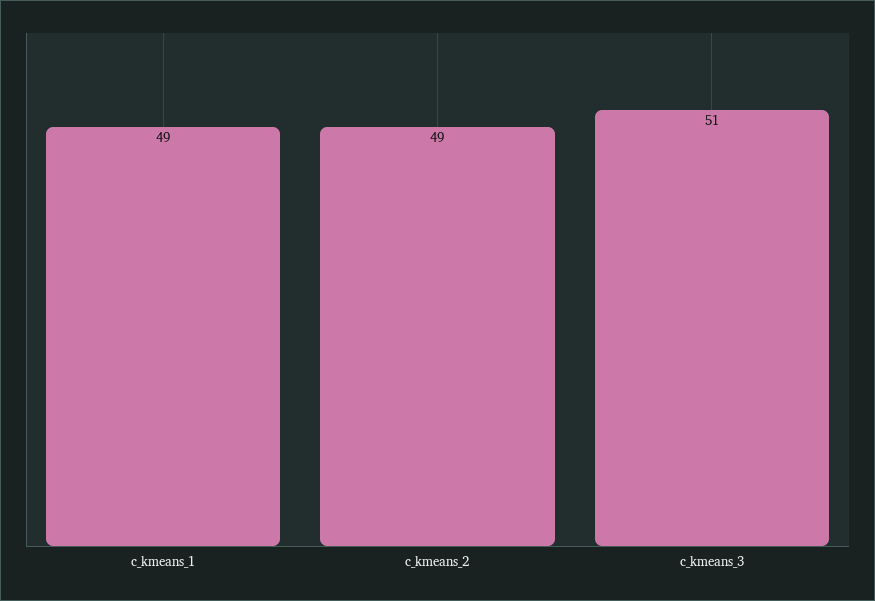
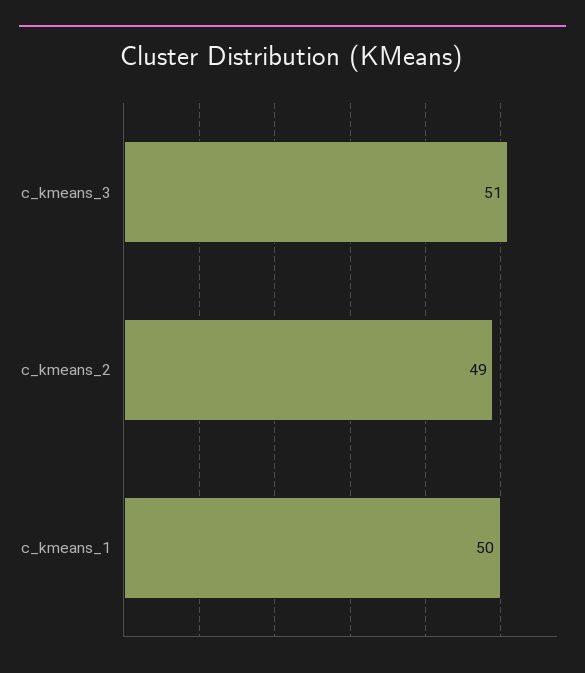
c_kmeans_1: 49 -> 50

